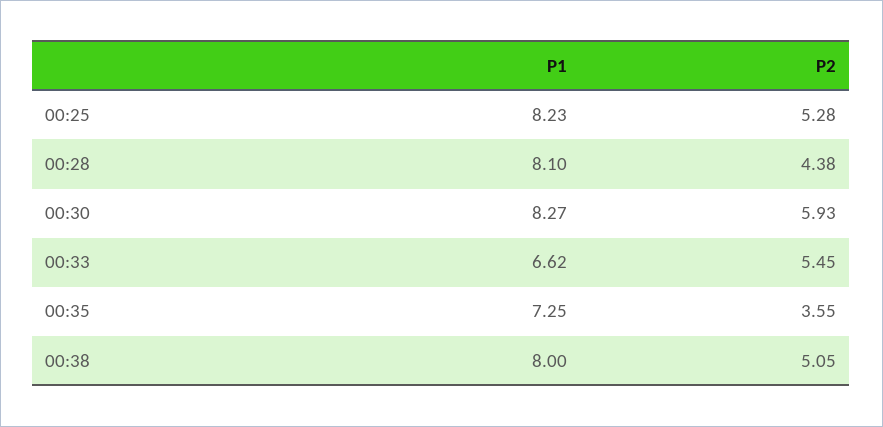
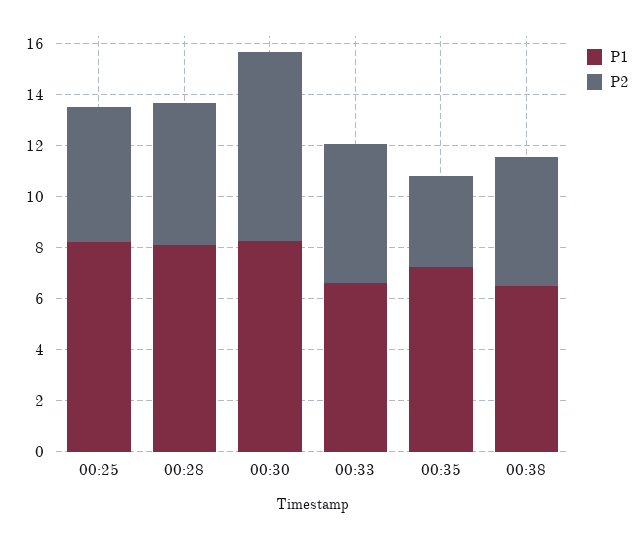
P2, 00:28: 4.38 -> 5.5
P2, 00:30: 5.93 -> 7.5
P1, 00:38: 8 -> 6.5

